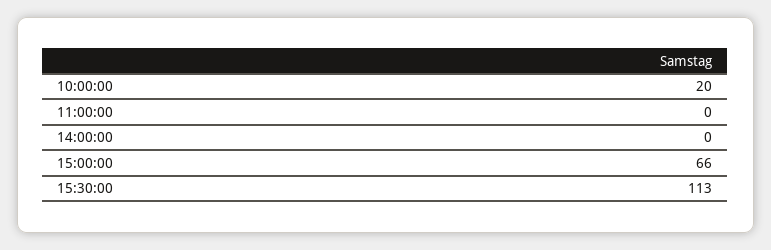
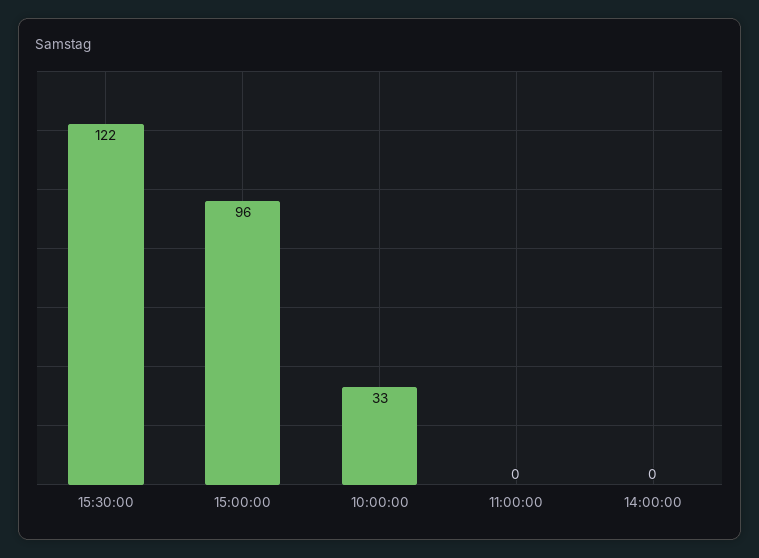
10:00:00: 20 -> 33
15:00:00: 66 -> 96
15:30:00: 113 -> 122

